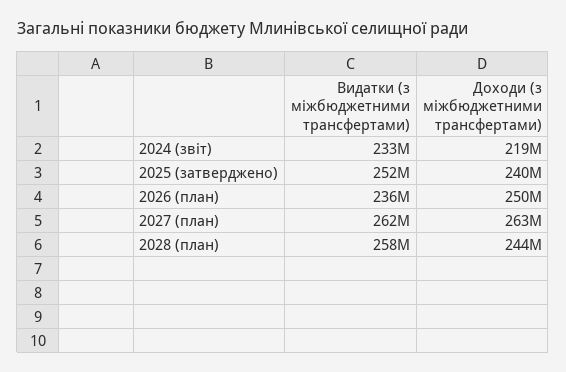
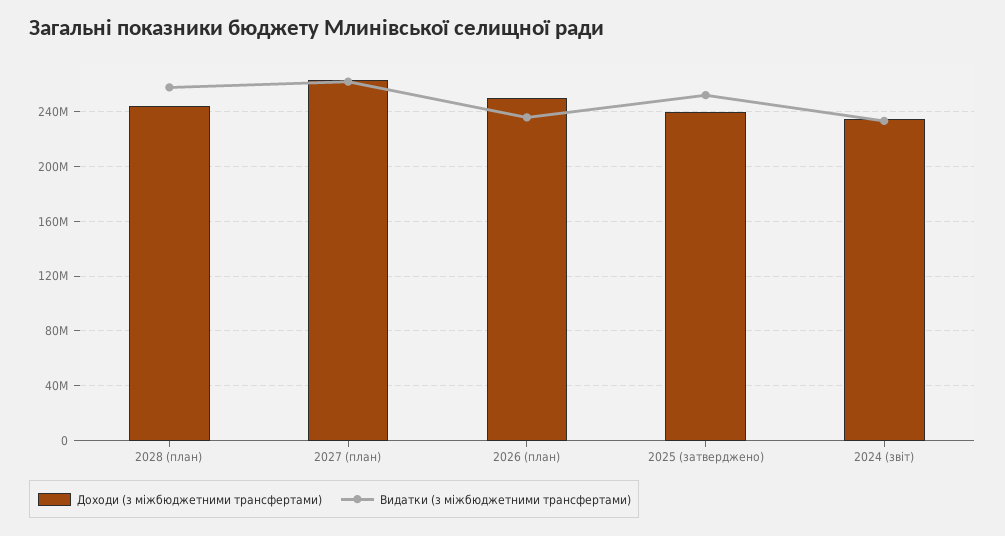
Доходи (з міжбюджетними трансфертами), 2024 (звіт): 219000000 -> 235000000

